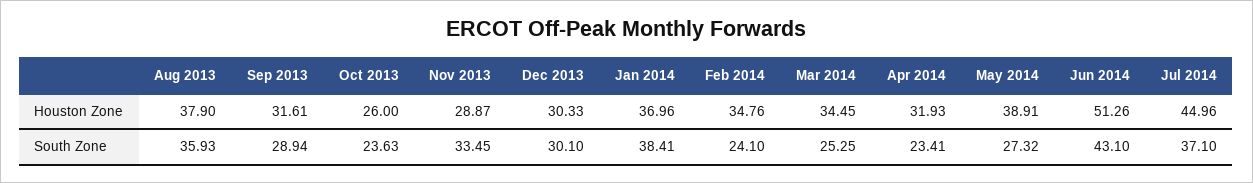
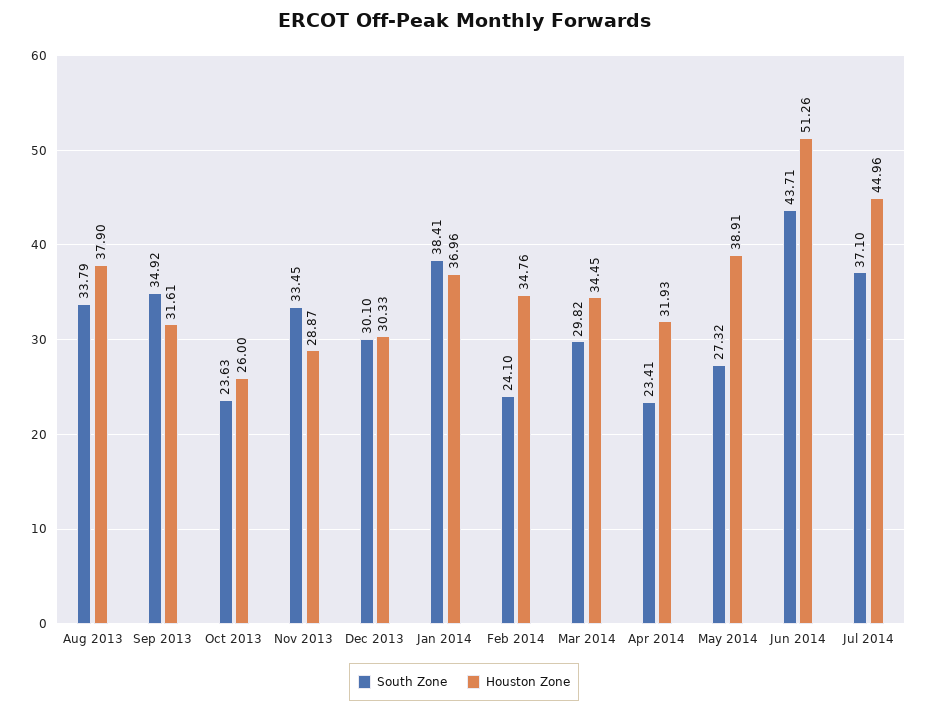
South Zone, Aug 2013: 35.93 -> 33.79
South Zone, Sep 2013: 28.94 -> 34.92
South Zone, Mar 2014: 25.25 -> 29.82
South Zone, Jun 2014: 43.1 -> 43.71

